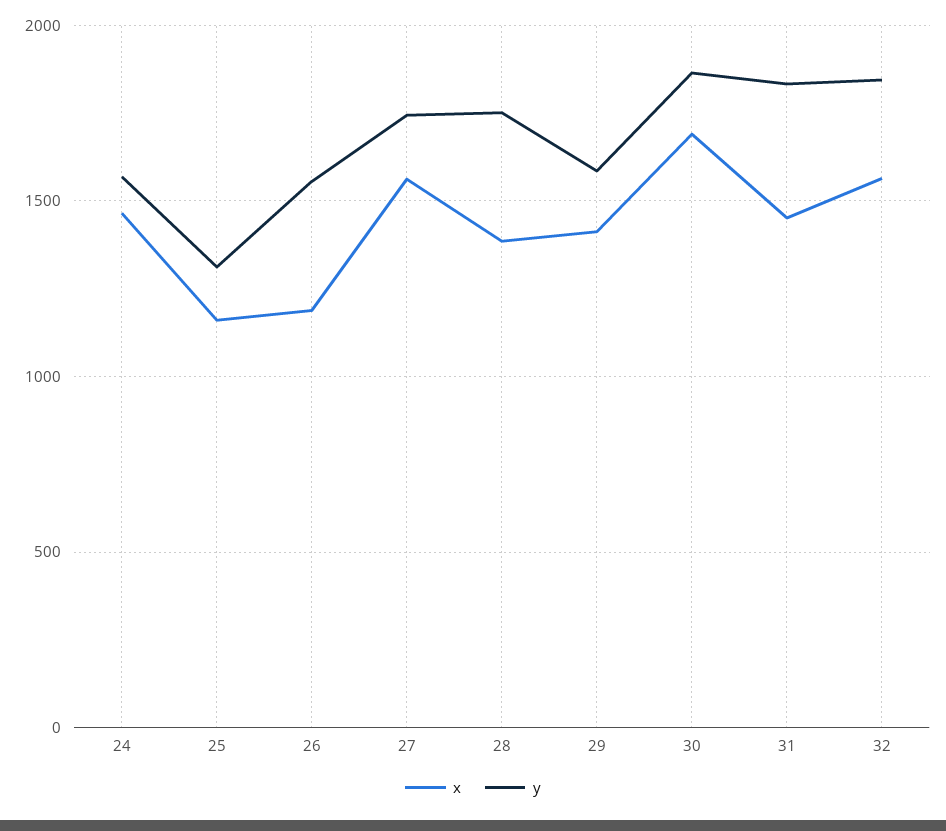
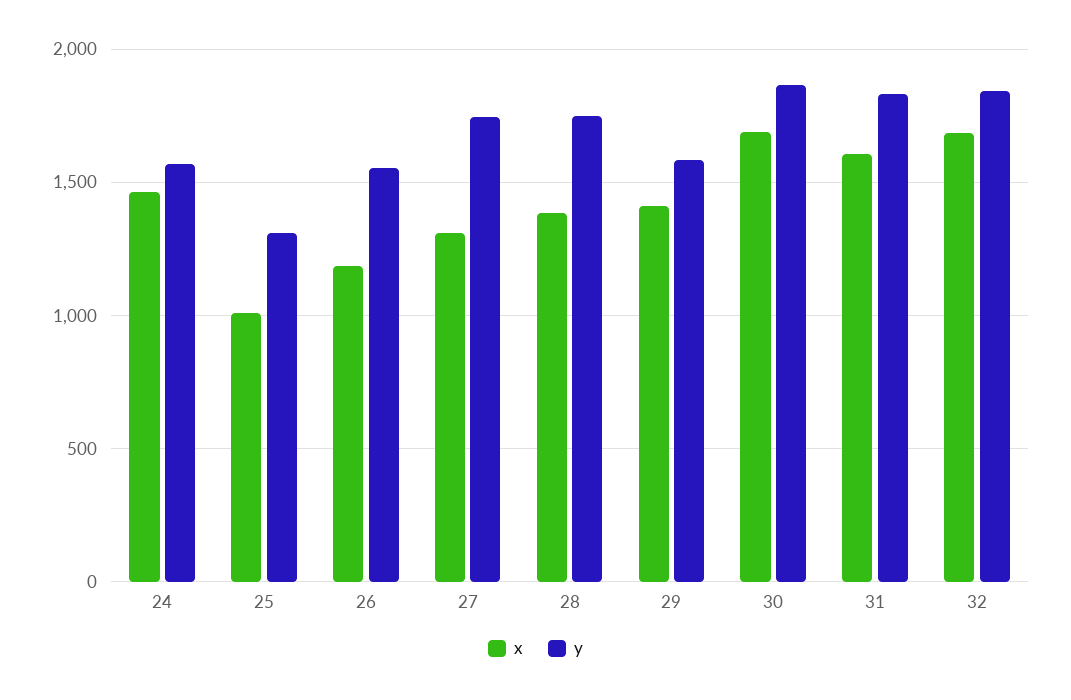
x, 25: 1150 -> 1000
x, 27: 1550 -> 1300
x, 31: 1450 -> 1600
x, 32: 1550 -> 1700

